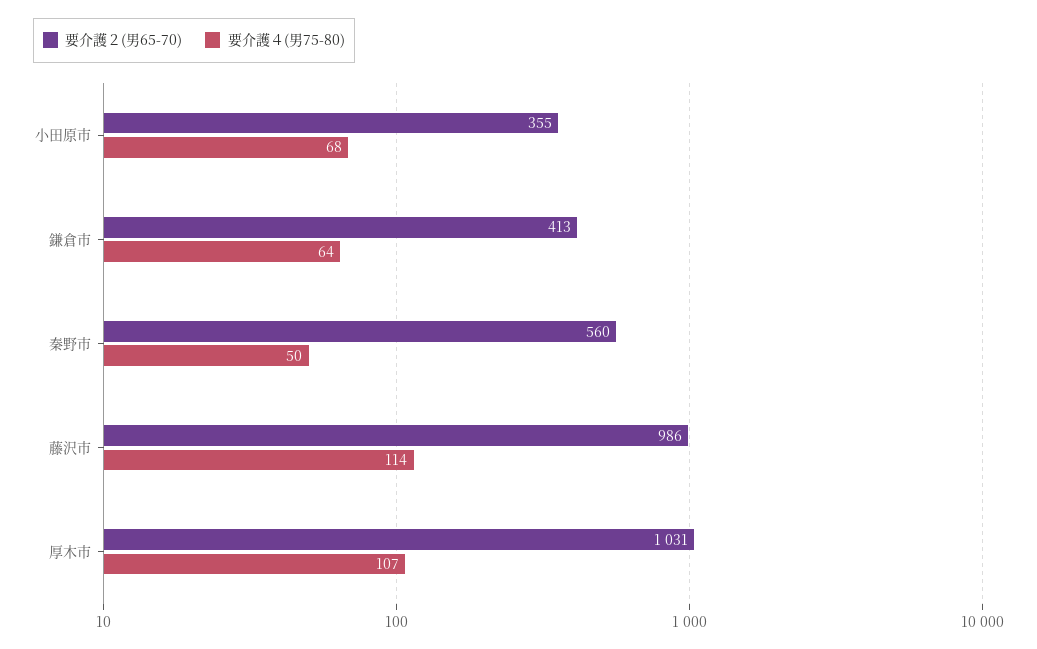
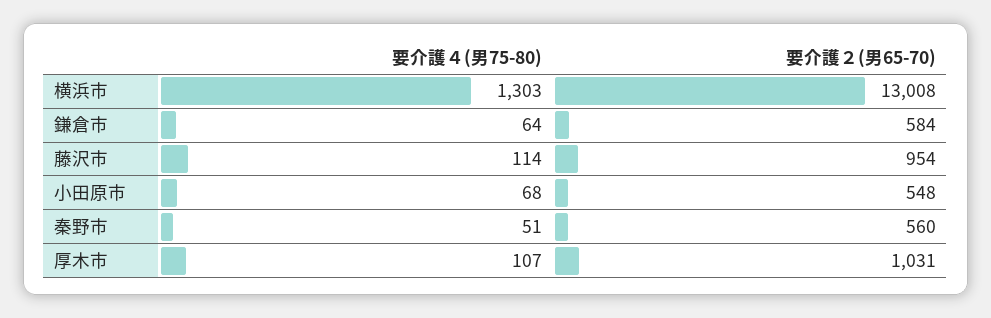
要介護２(男65-70), 小田原市: 355 -> 548
要介護２(男65-70), 鎌倉市: 413 -> 584
要介護４(男75-80), 秦野市: 50 -> 51
要介護２(男65-70), 藤沢市: 986 -> 954
要介護４(男75-80), 横浜市: none -> 1303
要介護２(男65-70), 横浜市: none -> 13008

